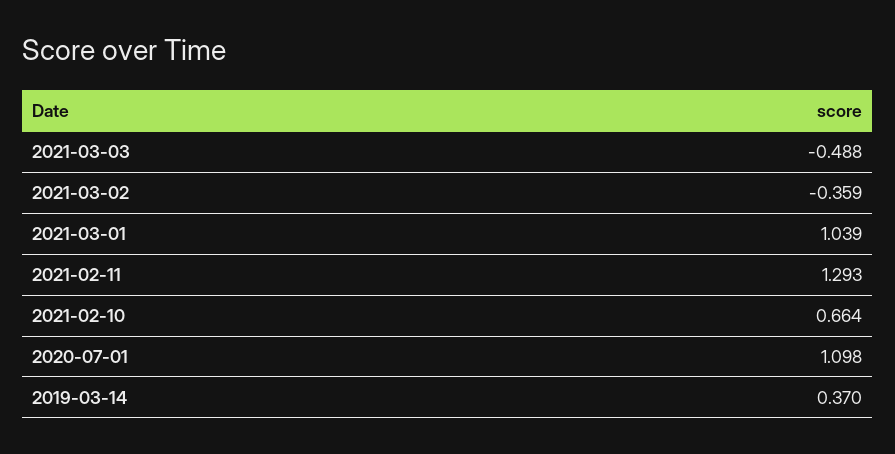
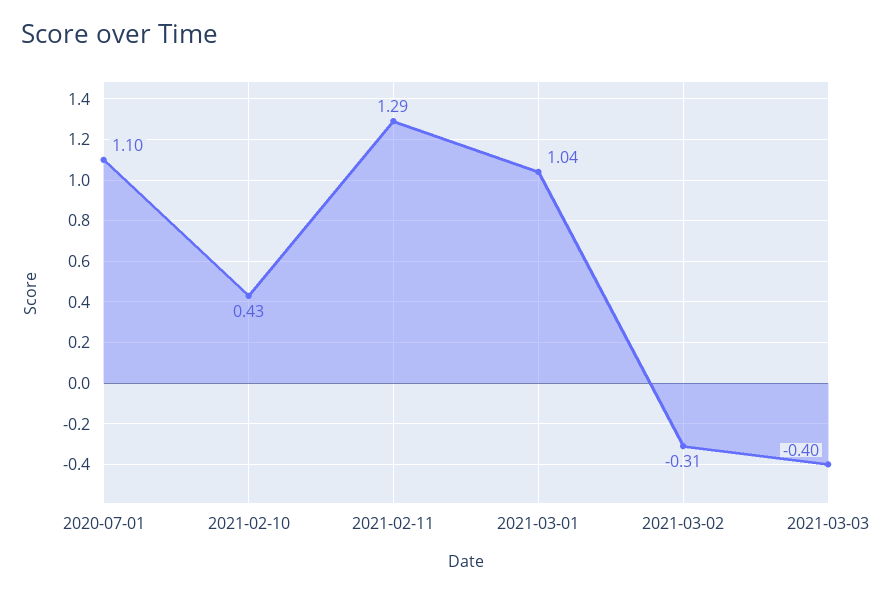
2021-03-03: -0.488 -> -0.4
2021-03-02: -0.359 -> -0.31
2021-02-10: 0.664 -> 0.43
2019-03-14: 0.37 -> none

